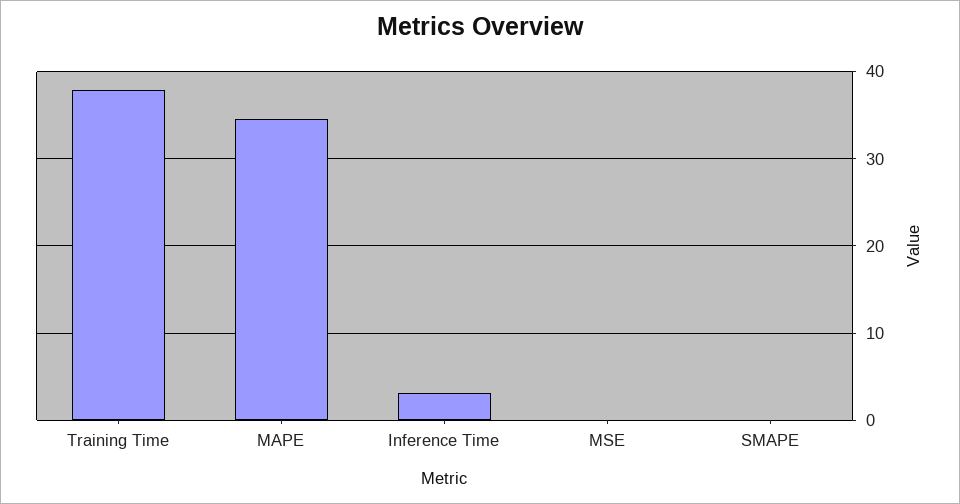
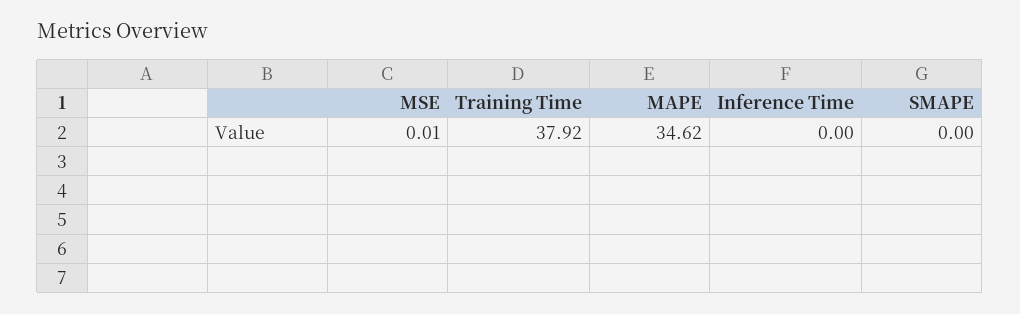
Inference Time: 3 -> 0

